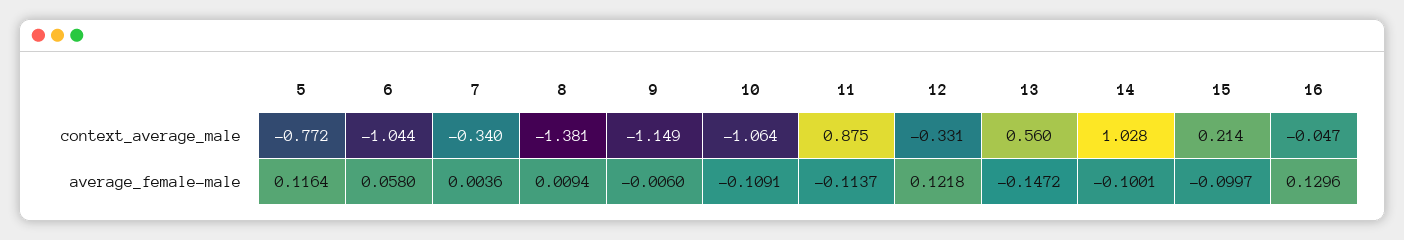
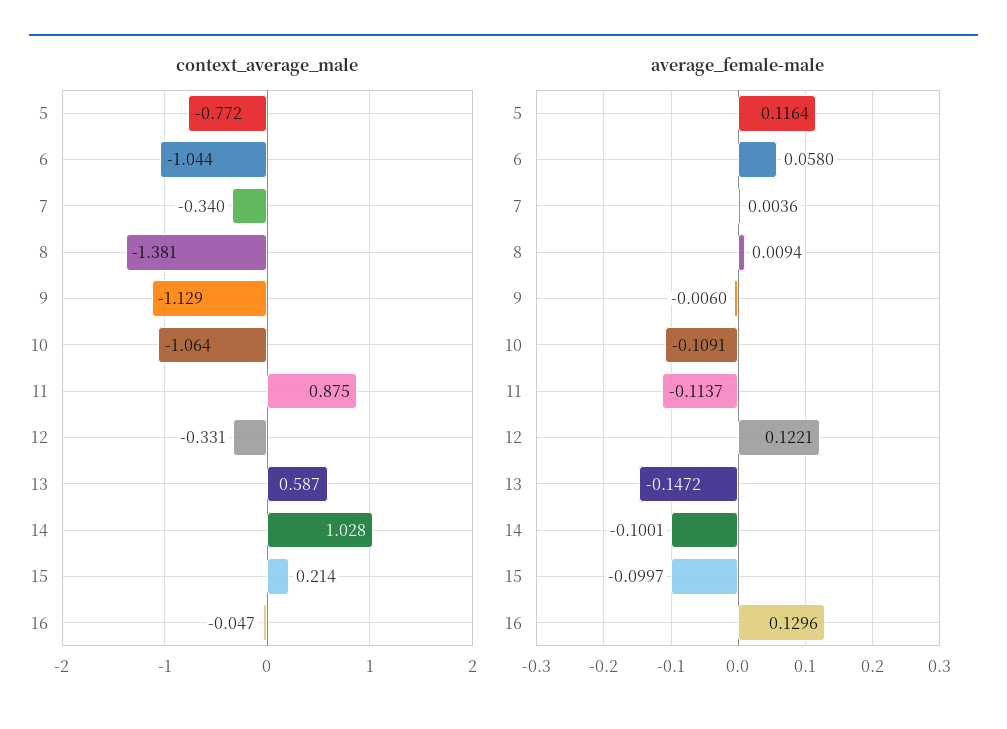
context_average_male, 9: -1.149 -> -1.129
context_average_male, 13: 0.56 -> 0.587
average_female-male, 12: 0.1218 -> 0.1221

